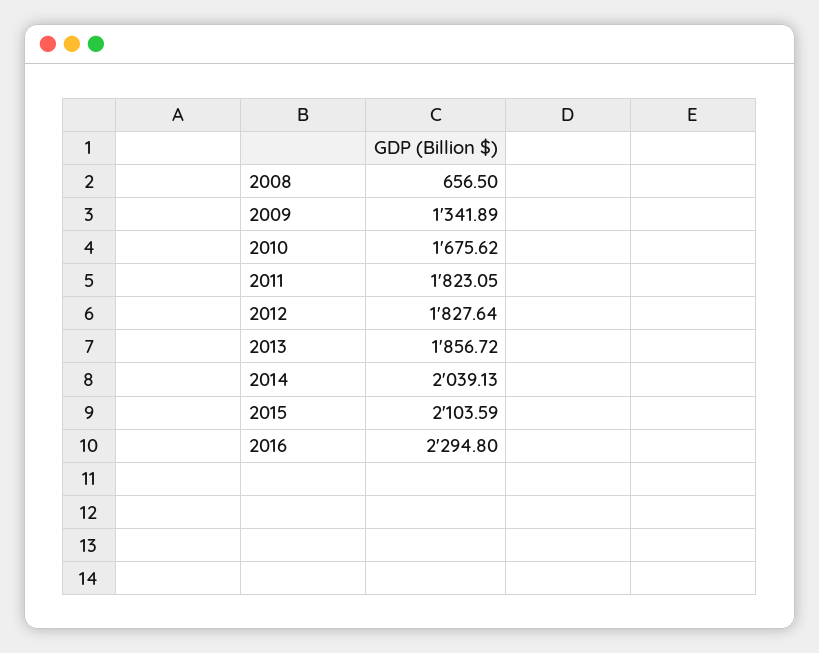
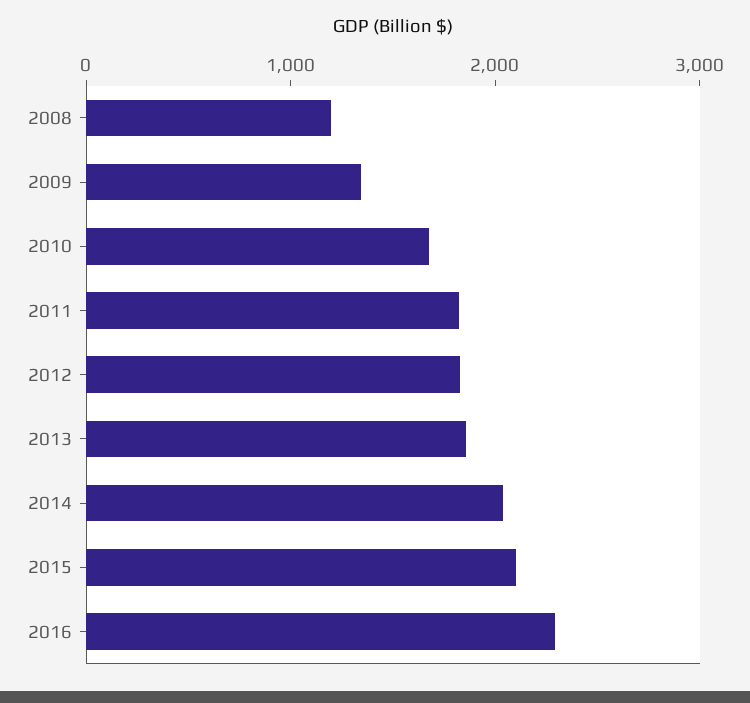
2008: 656.5 -> 1200

